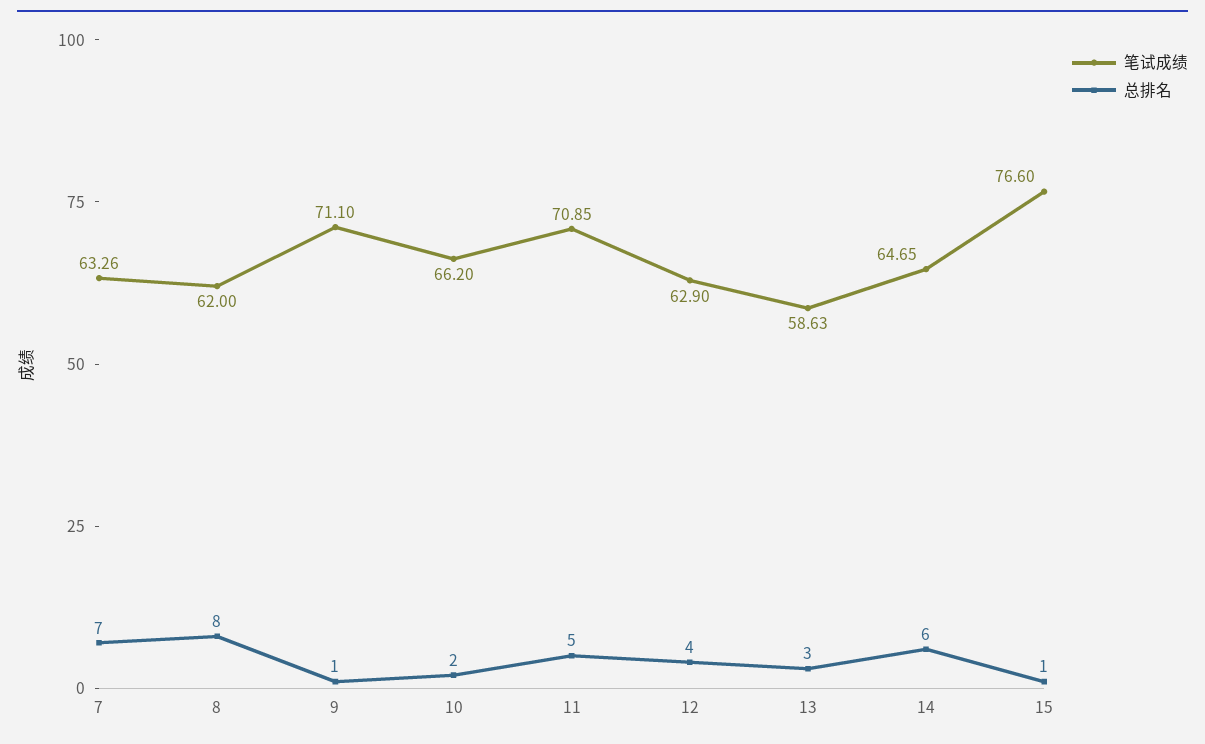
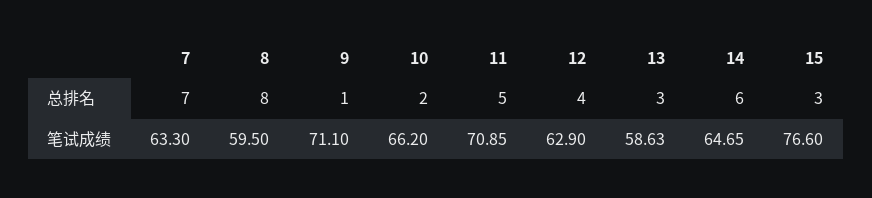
笔试成绩, 7: 63.26 -> 63.3
笔试成绩, 8: 62 -> 59.5
总排名, 15: 1 -> 3

